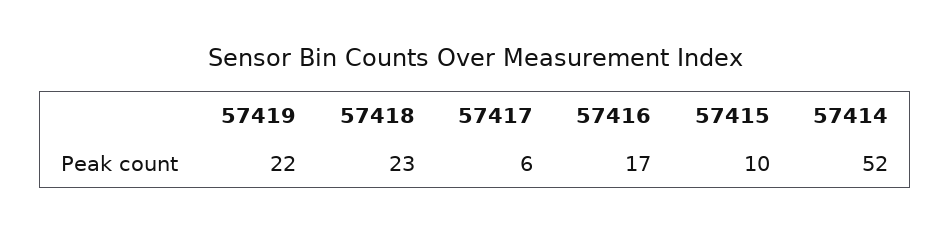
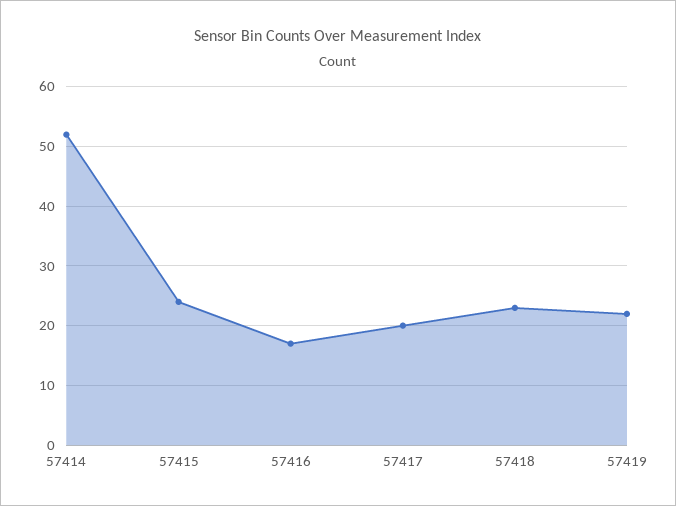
57417: 6 -> 20
57415: 10 -> 25

